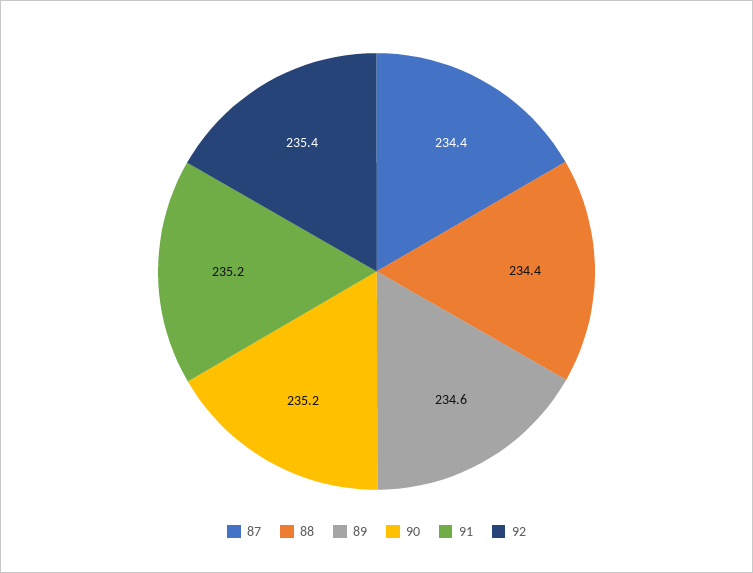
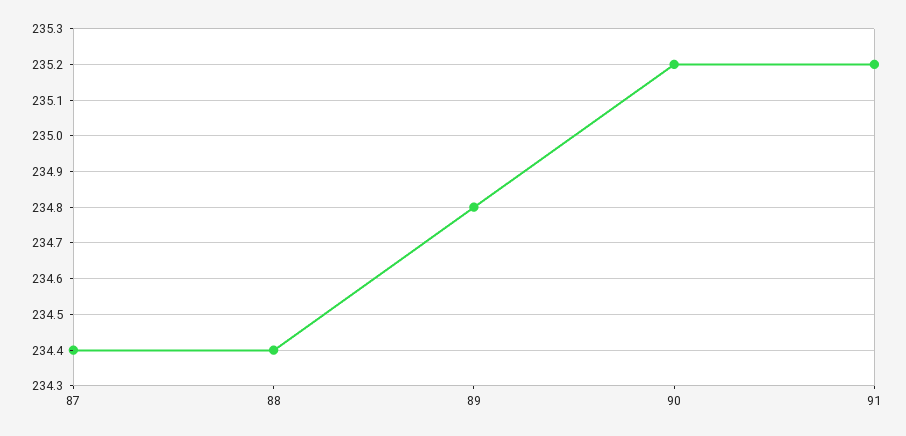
89: 234.6 -> 234.8
92: 235.4 -> none

